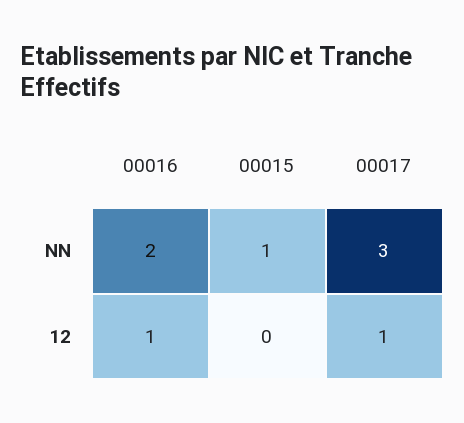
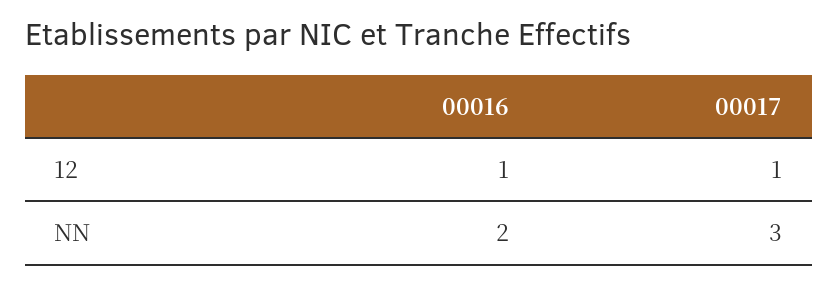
00015, NN: 1 -> none
00015, 12: 0 -> none

